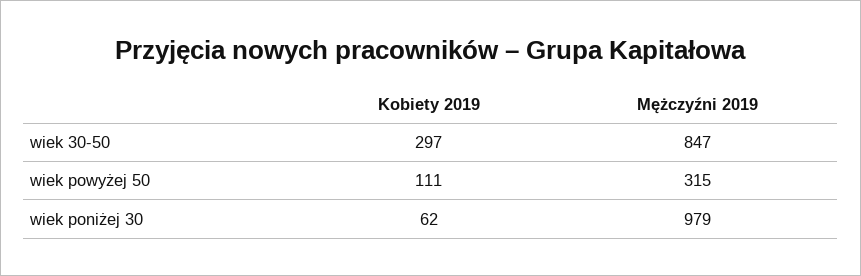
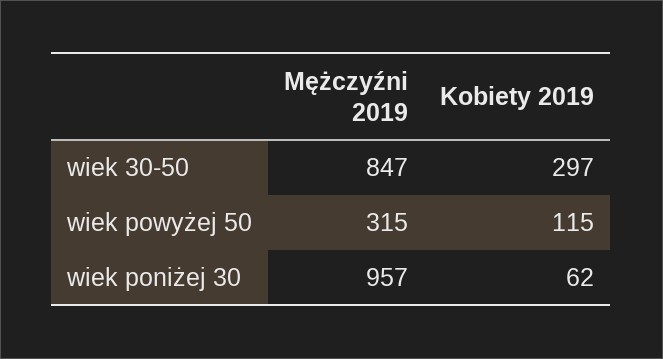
Kobiety 2019, wiek powyżej 50: 111 -> 115
Mężczyźni 2019, wiek poniżej 30: 979 -> 957

